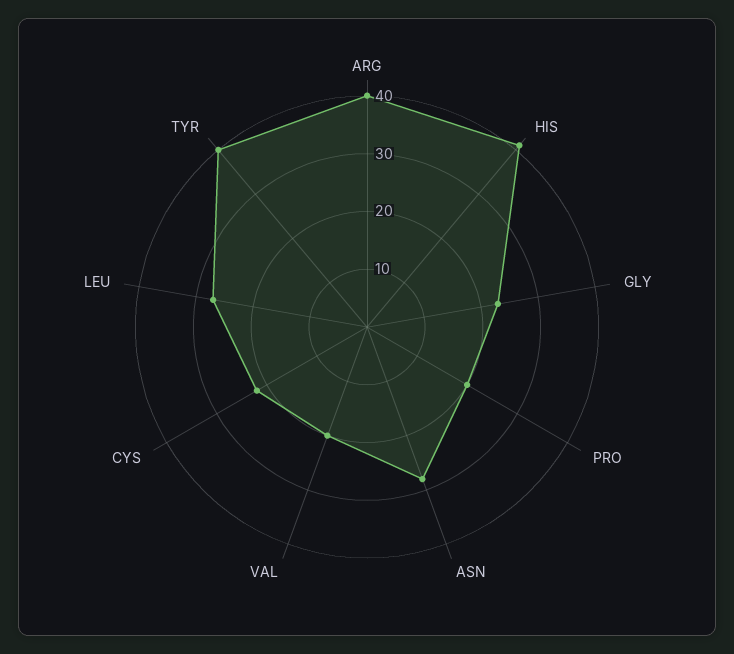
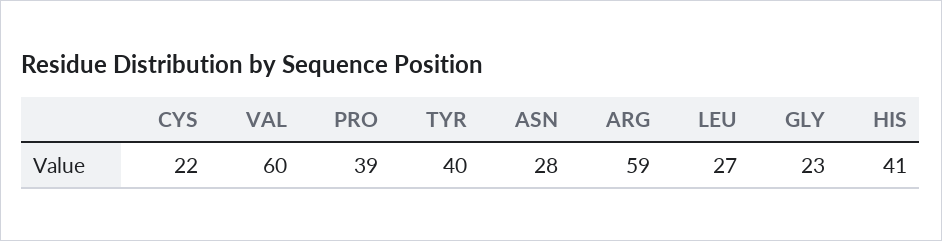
ARG: 40 -> 59
PRO: 20 -> 39
VAL: 20 -> 60

